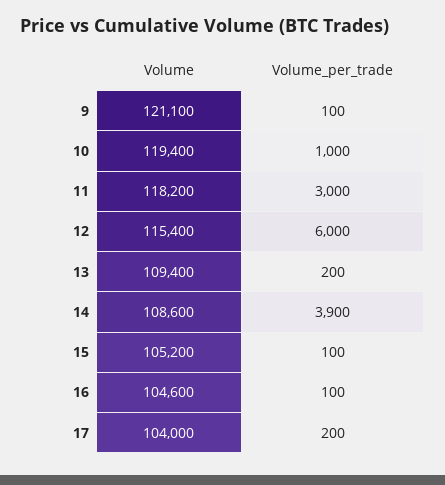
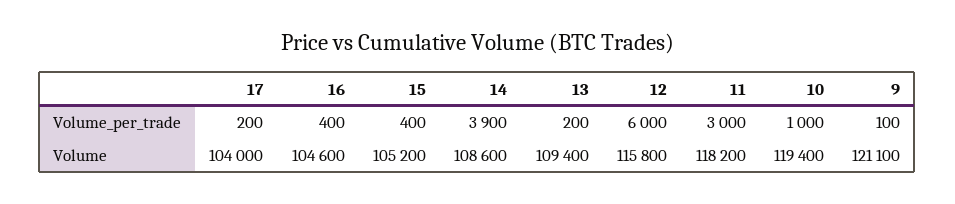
Volume, 12: 115400 -> 115800
Volume_per_trade, 15: 100 -> 400
Volume_per_trade, 16: 100 -> 400

